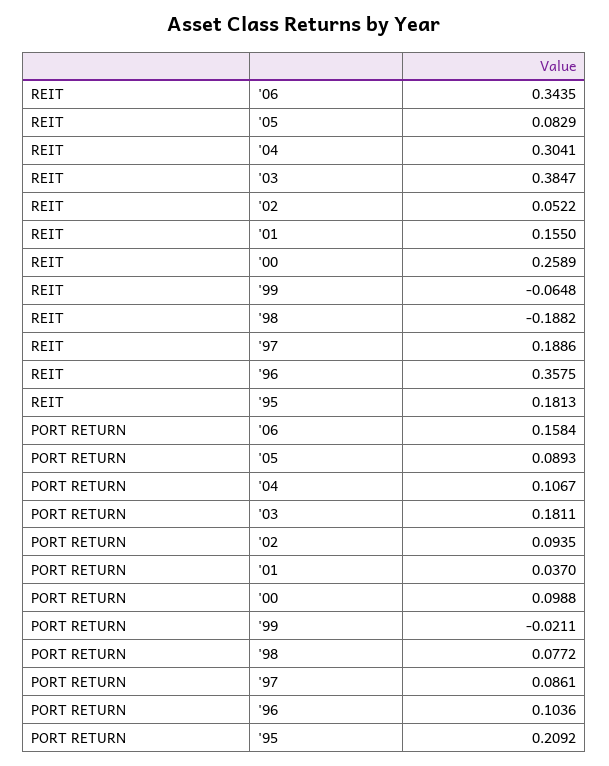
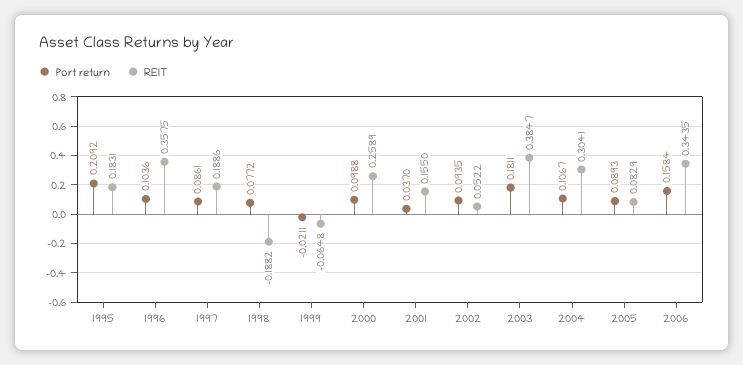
REIT, '95: 0.1813 -> 0.1831

